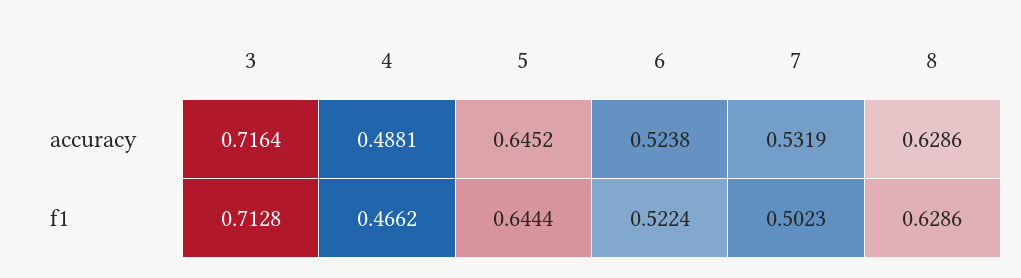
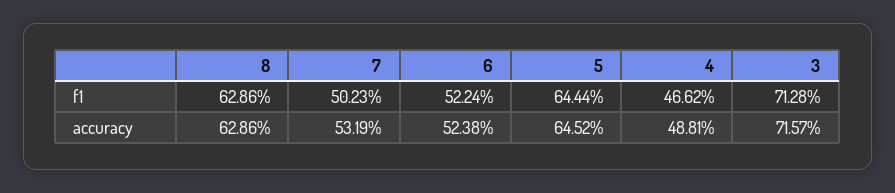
3, accuracy: 0.7164 -> 0.7157

